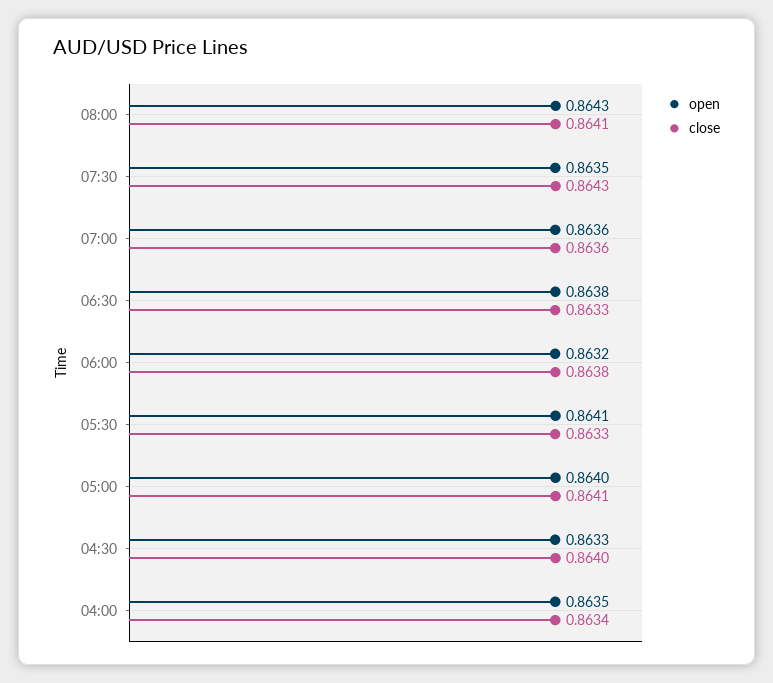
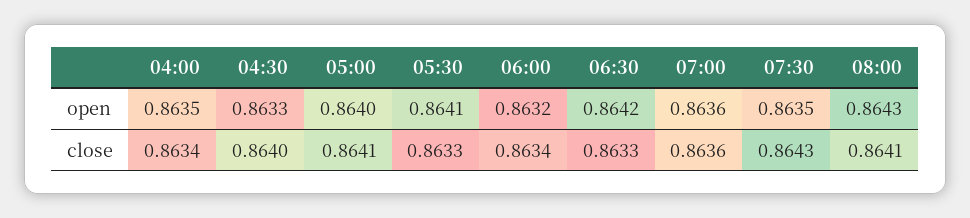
open, 06:30: 0.8638 -> 0.8642
close, 06:00: 0.8638 -> 0.8634

